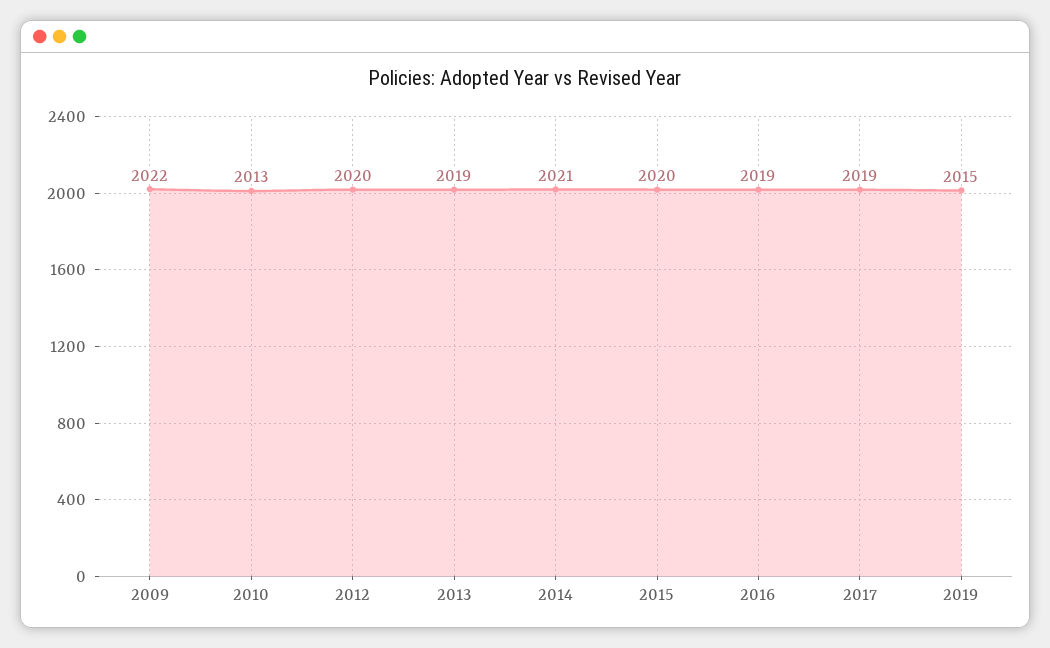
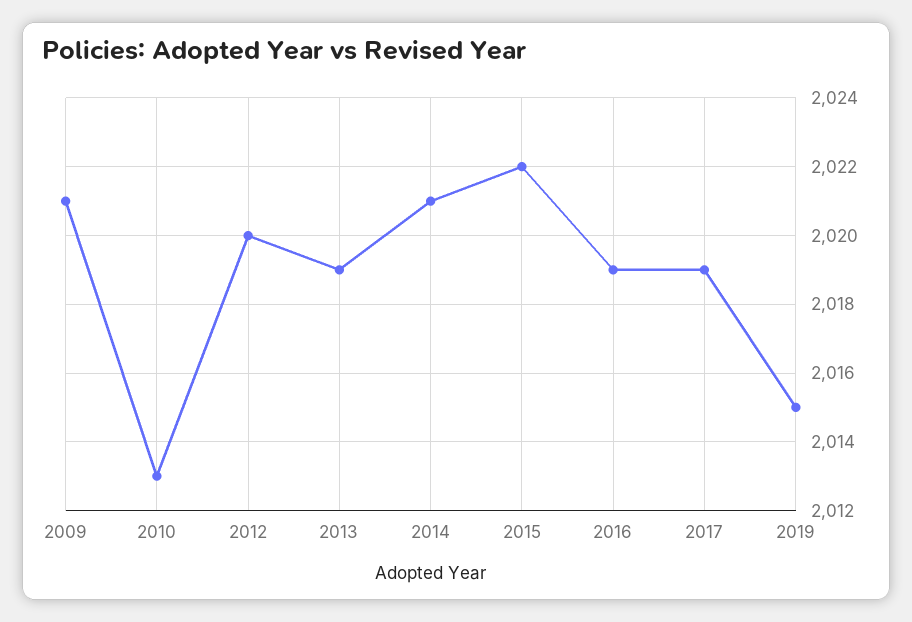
2009: 2022 -> 2021
2015: 2020 -> 2022

